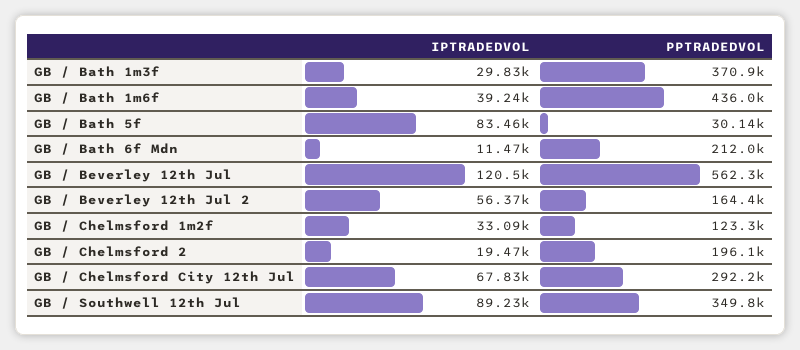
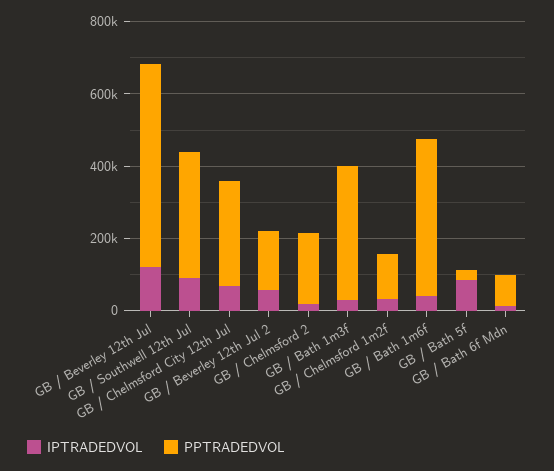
PPTRADEDVOL, GB / Bath 6f Mdn: 212000 -> 100000

